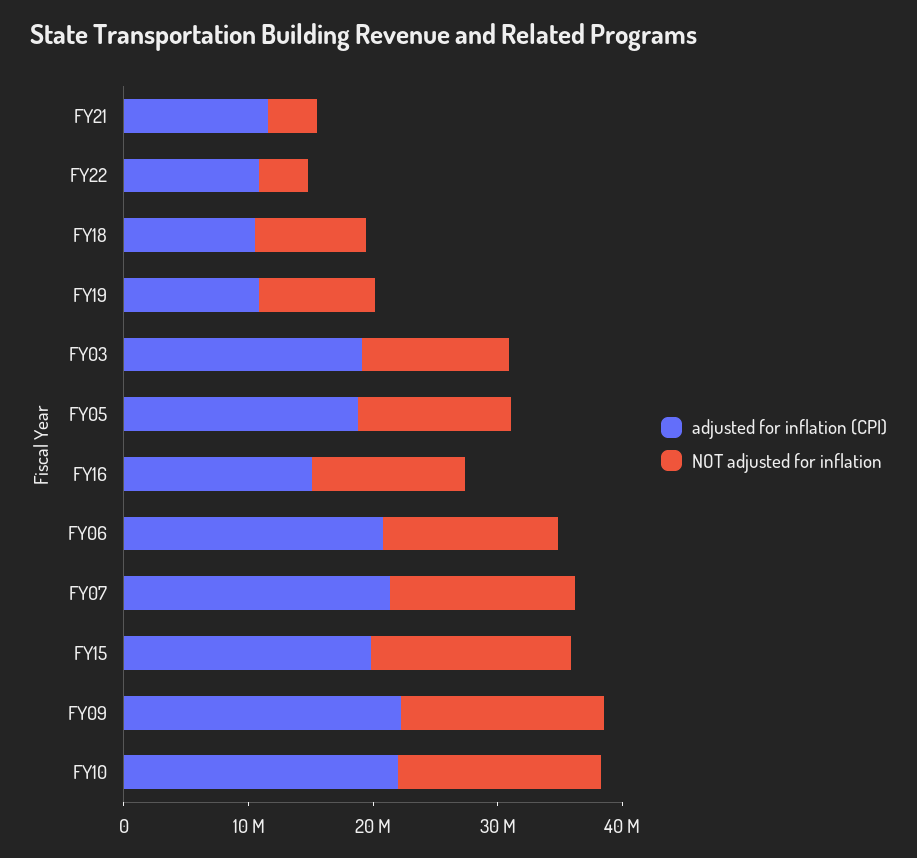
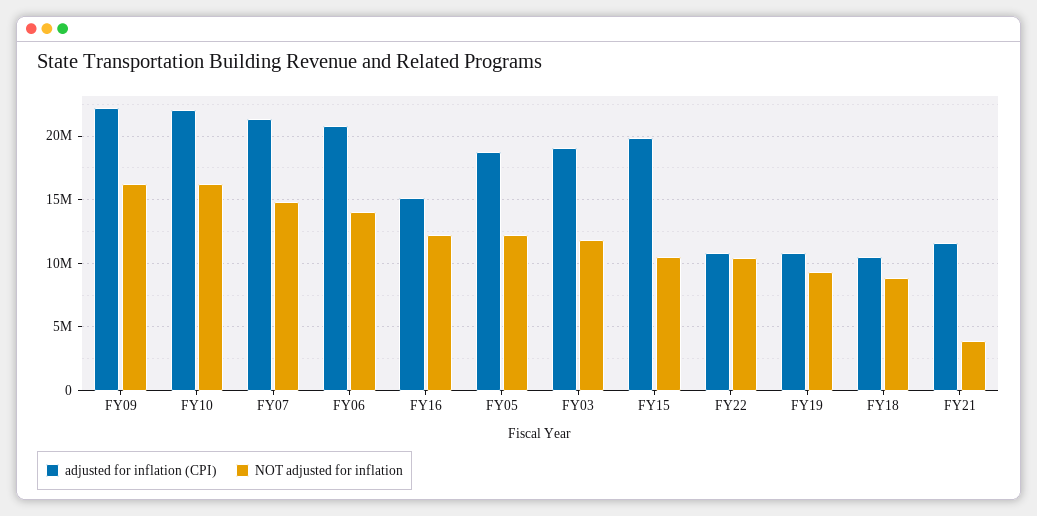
NOT adjusted for inflation, FY22: 4000000 -> 10500000
NOT adjusted for inflation, FY15: 16000000 -> 10500000

